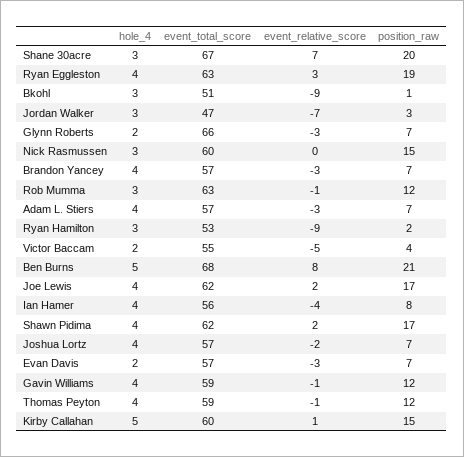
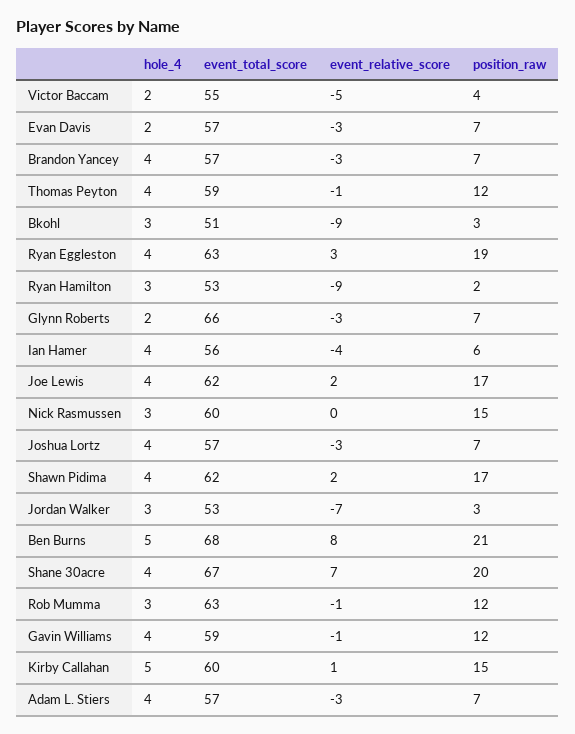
hole_4, Shane 30acre: 3 -> 4
position_raw, Bkohl: 1 -> 3
event_total_score, Jordan Walker: 47 -> 53
position_raw, Ian Hamer: 8 -> 6
event_relative_score, Joshua Lortz: -2 -> -3

